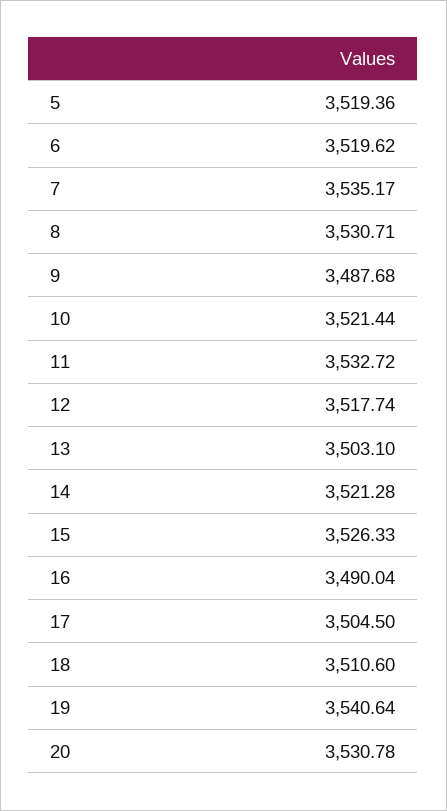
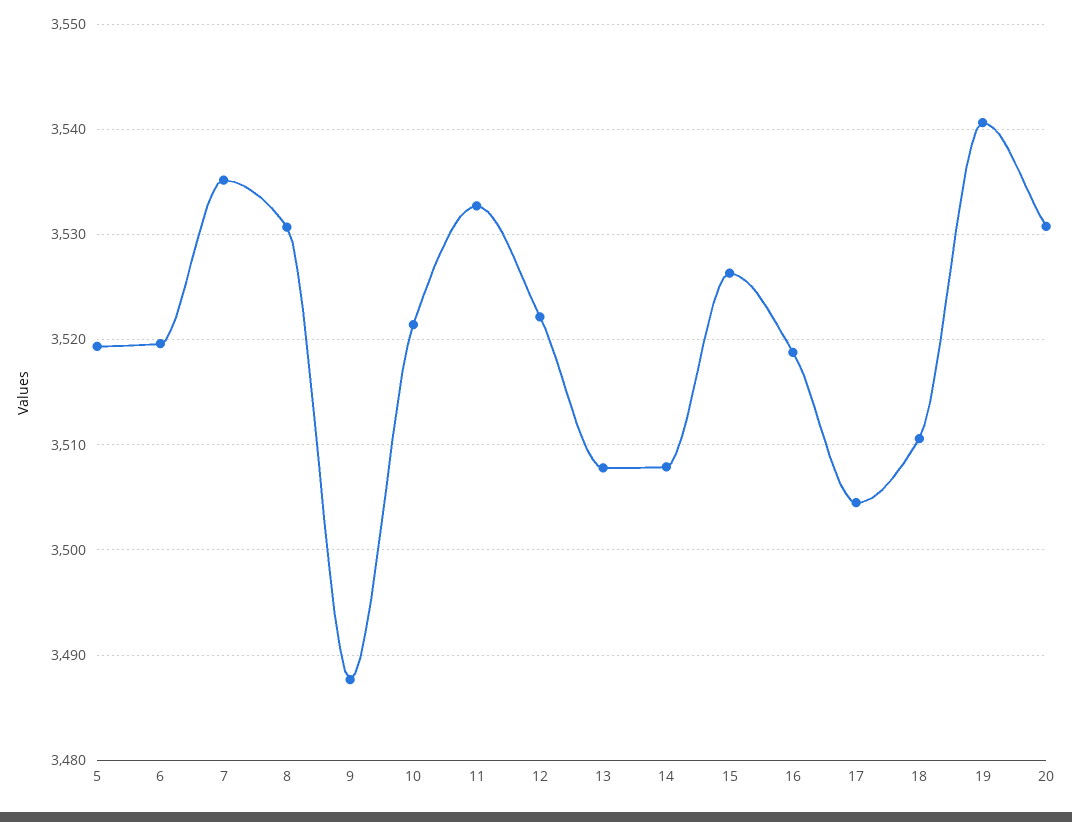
12: 3517.74 -> 3522
13: 3503.1 -> 3508
14: 3521.28 -> 3508
16: 3490.04 -> 3519

